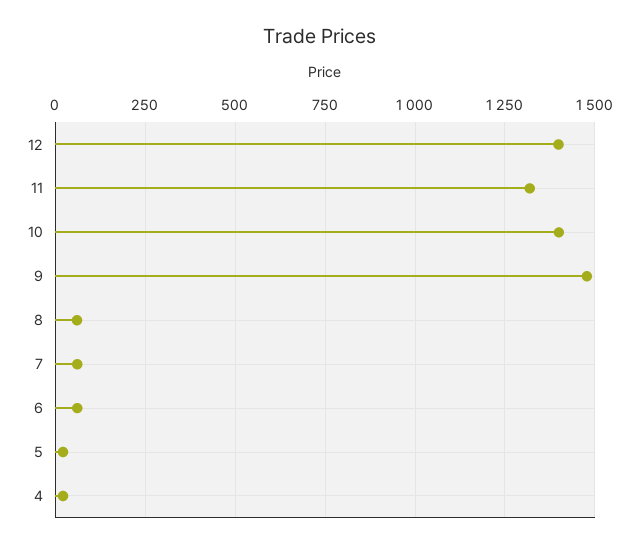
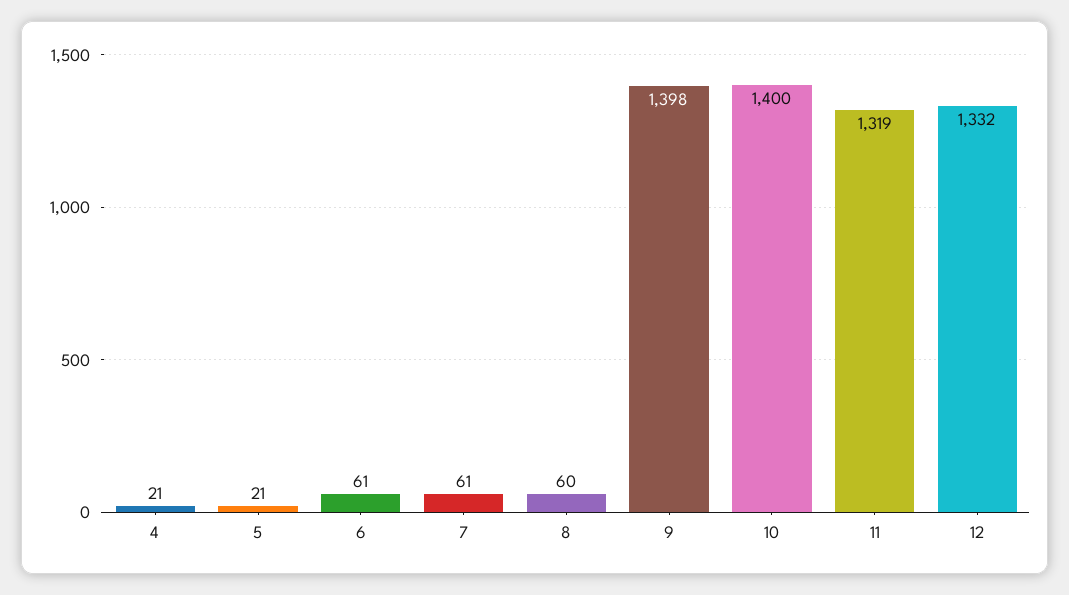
12: 1400 -> 1332
9: 1475 -> 1398

